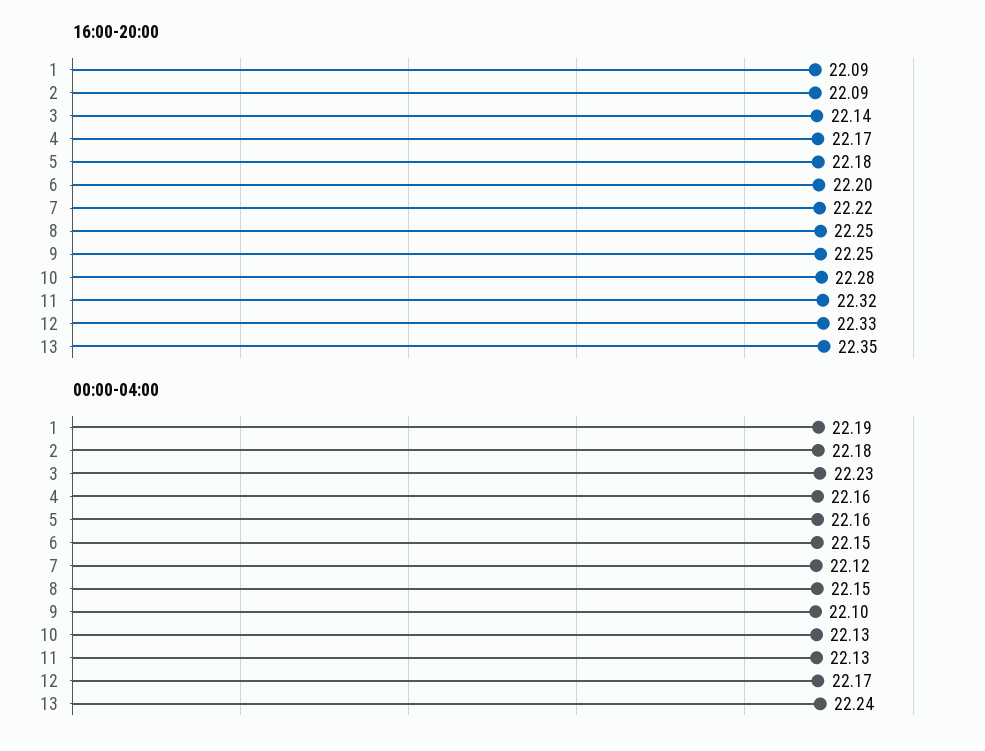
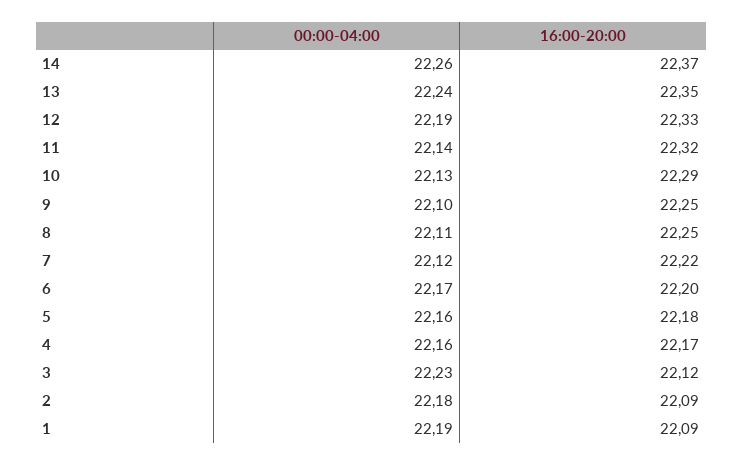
16:00-20:00, 3: 22.14 -> 22.12
16:00-20:00, 10: 22.28 -> 22.29
00:00-04:00, 6: 22.15 -> 22.17
00:00-04:00, 8: 22.15 -> 22.11
00:00-04:00, 11: 22.13 -> 22.14
00:00-04:00, 12: 22.17 -> 22.19
00:00-04:00, 14: none -> 22.26
16:00-20:00, 14: none -> 22.37

